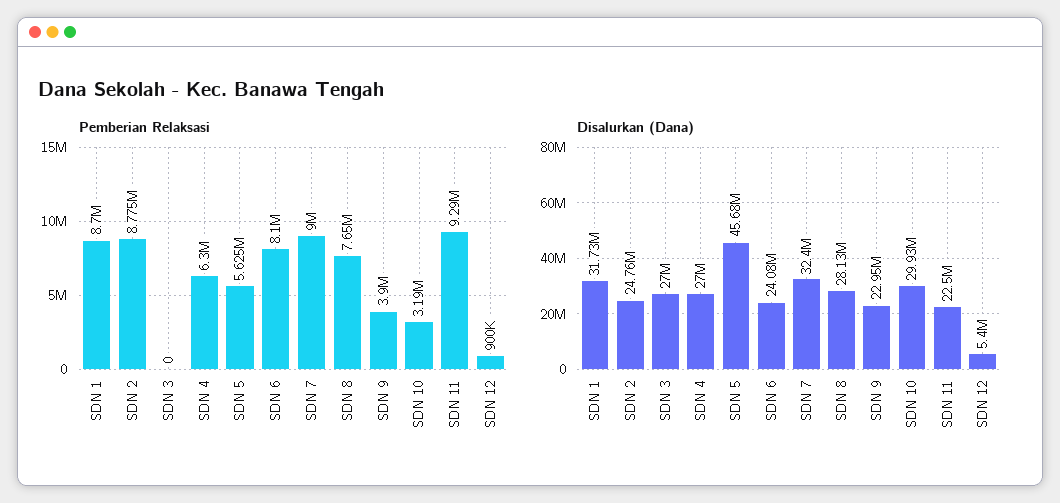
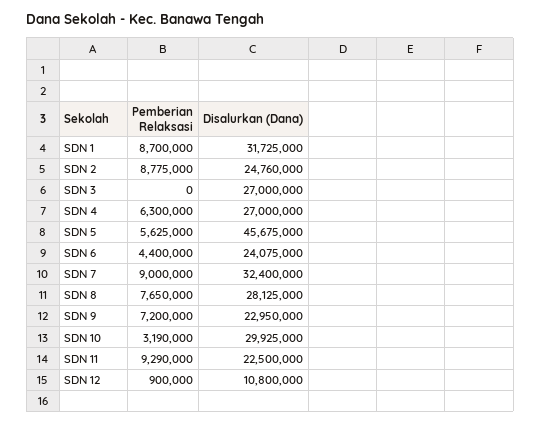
Pemberian Relaksasi, SDN 6: 8100000 -> 4400000
Pemberian Relaksasi, SDN 9: 3900000 -> 7200000
Disalurkan (Dana), SDN 12: 5400000 -> 10800000

